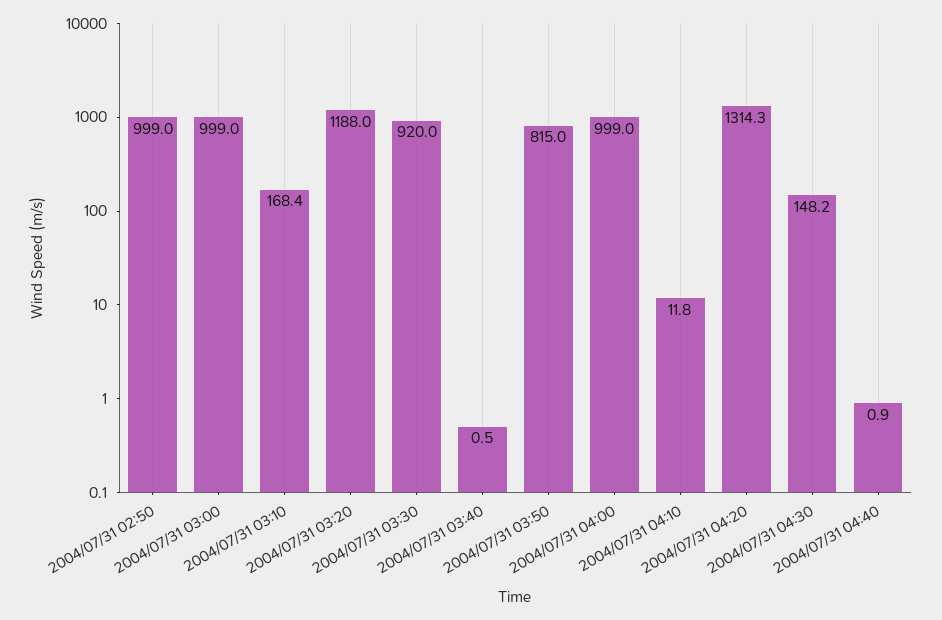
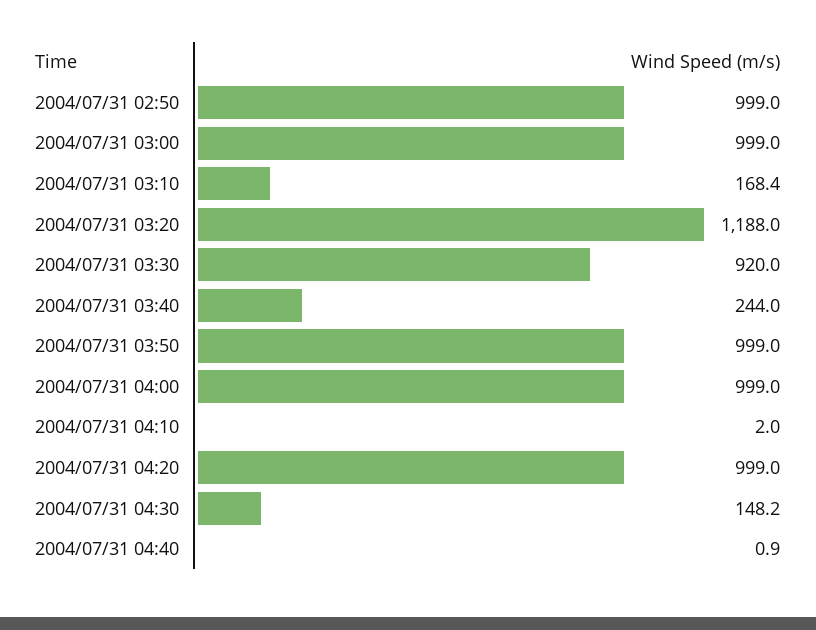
2004/07/31 03:40: 0.5 -> 244
2004/07/31 03:50: 815 -> 999
2004/07/31 04:10: 11.8 -> 2
2004/07/31 04:20: 1314.3 -> 999

